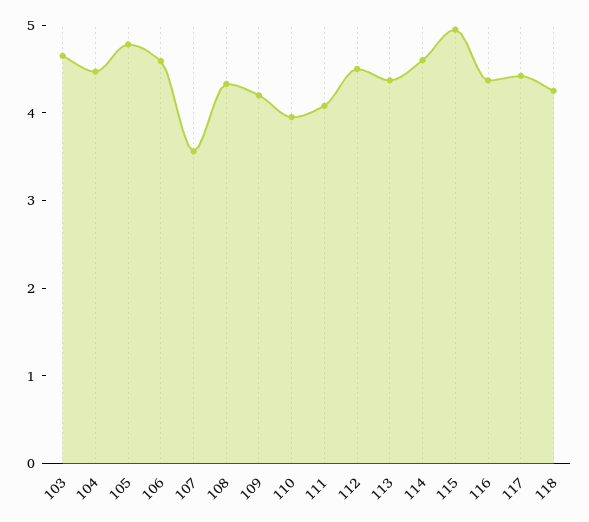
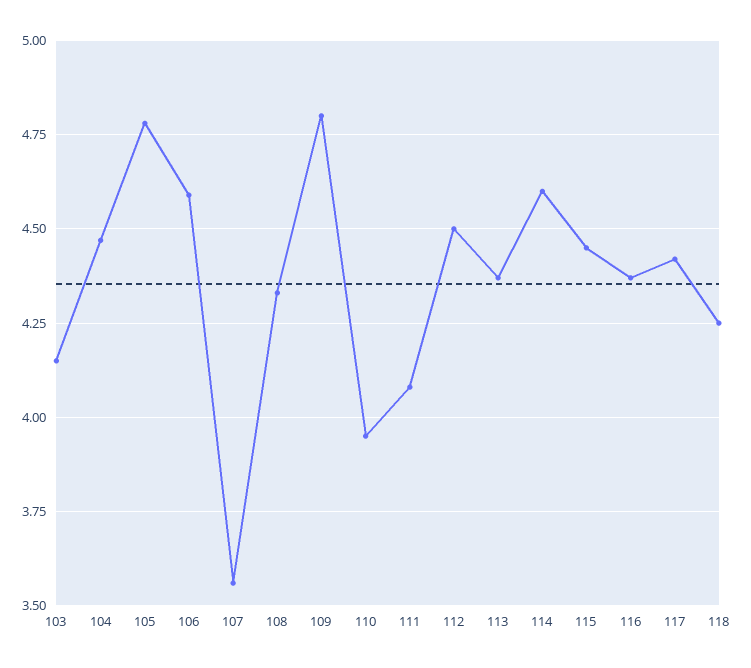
103: 4.6 -> 4.15
109: 4.2 -> 4.8
115: 5 -> 4.45

